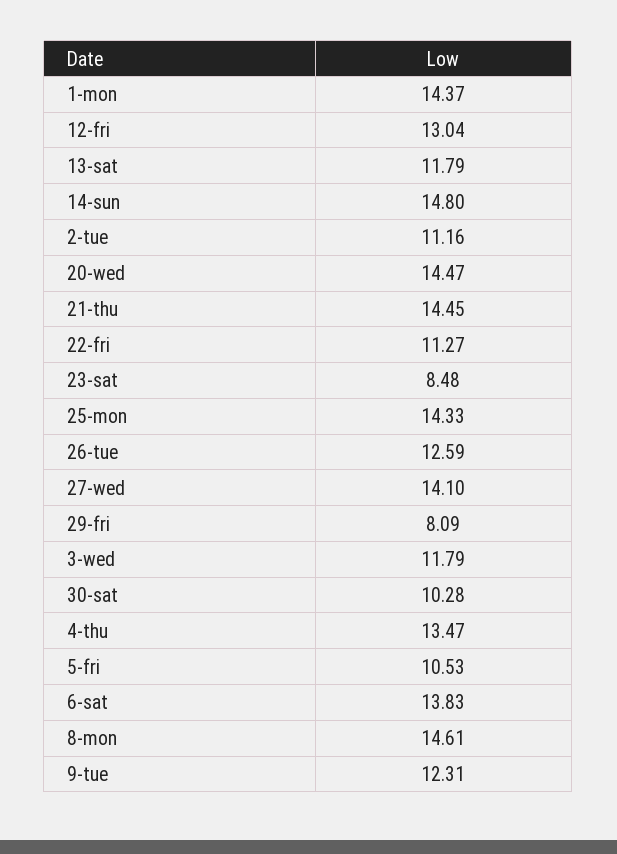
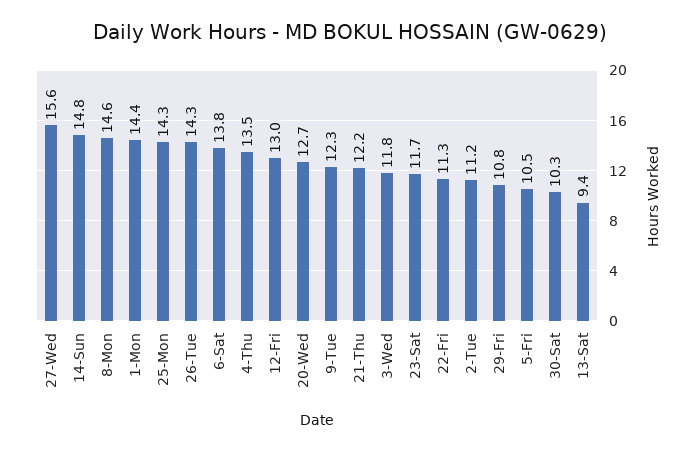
13-sat: 11.79 -> 9.4
20-wed: 14.47 -> 12.7
21-thu: 14.45 -> 12.2
23-sat: 8.48 -> 11.7
26-tue: 12.59 -> 14.3
27-wed: 14.1 -> 15.6
29-fri: 8.09 -> 10.8

